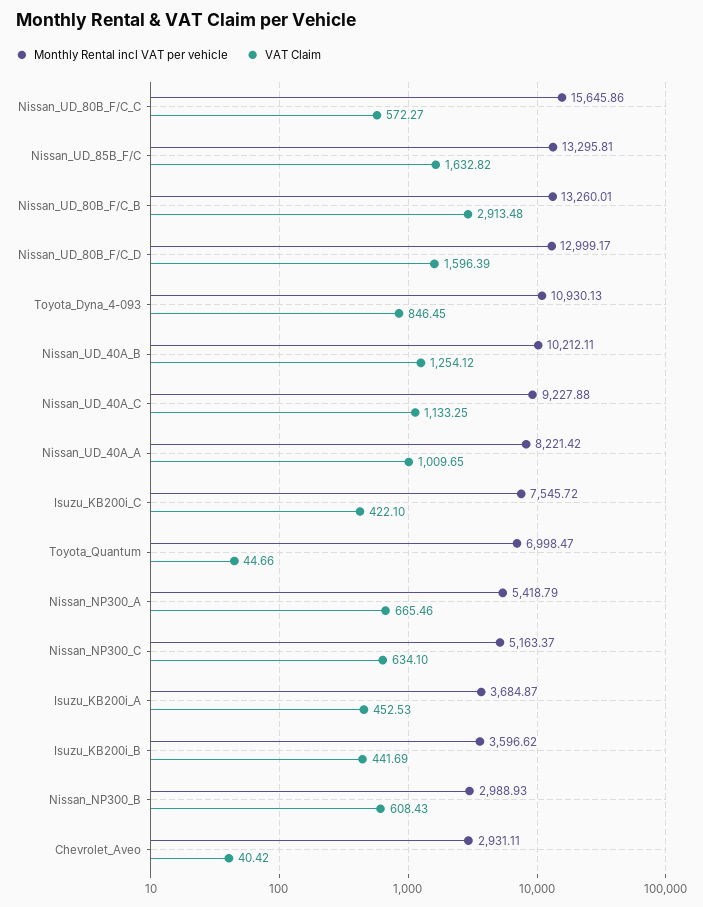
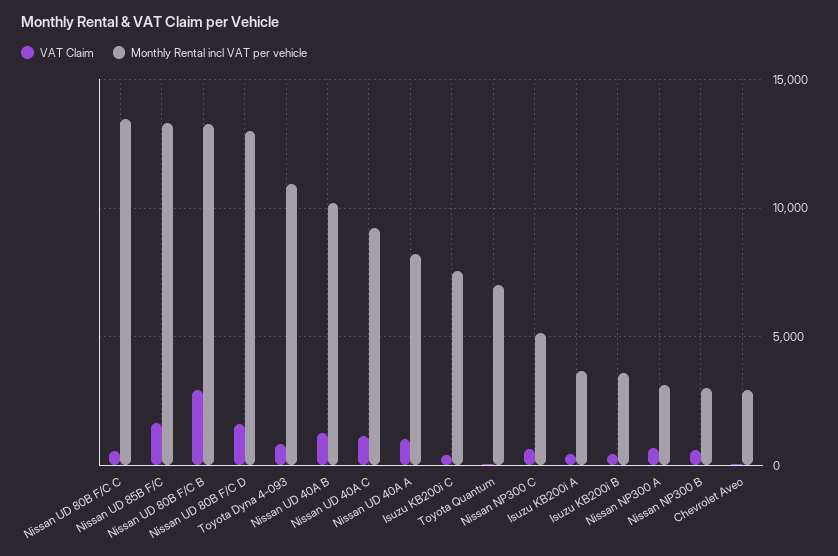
Monthly Rental incl VAT per vehicle, Nissan_UD_80B_F/C_C: 15645.86 -> 13500
Monthly Rental incl VAT per vehicle, Nissan_NP300_A: 5418.79 -> 3000

